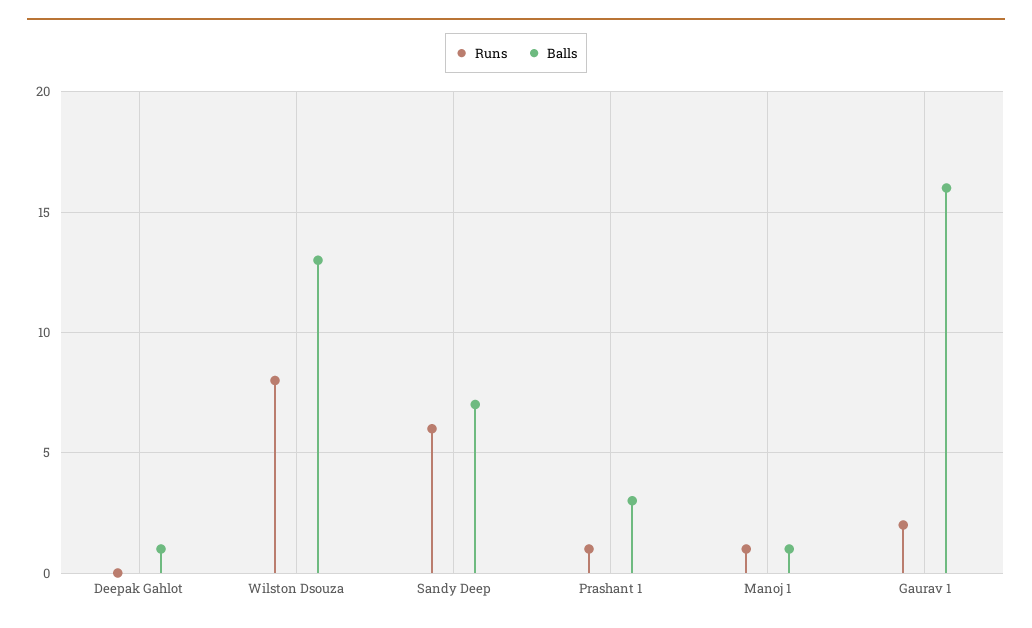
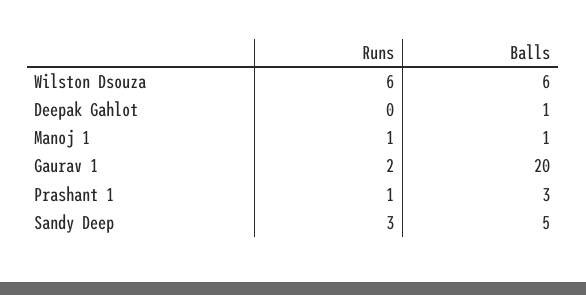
Runs, Wilston Dsouza: 8 -> 6
Balls, Wilston Dsouza: 13 -> 6
Runs, Sandy Deep: 6 -> 3
Balls, Sandy Deep: 7 -> 5
Balls, Gaurav 1: 16 -> 20

